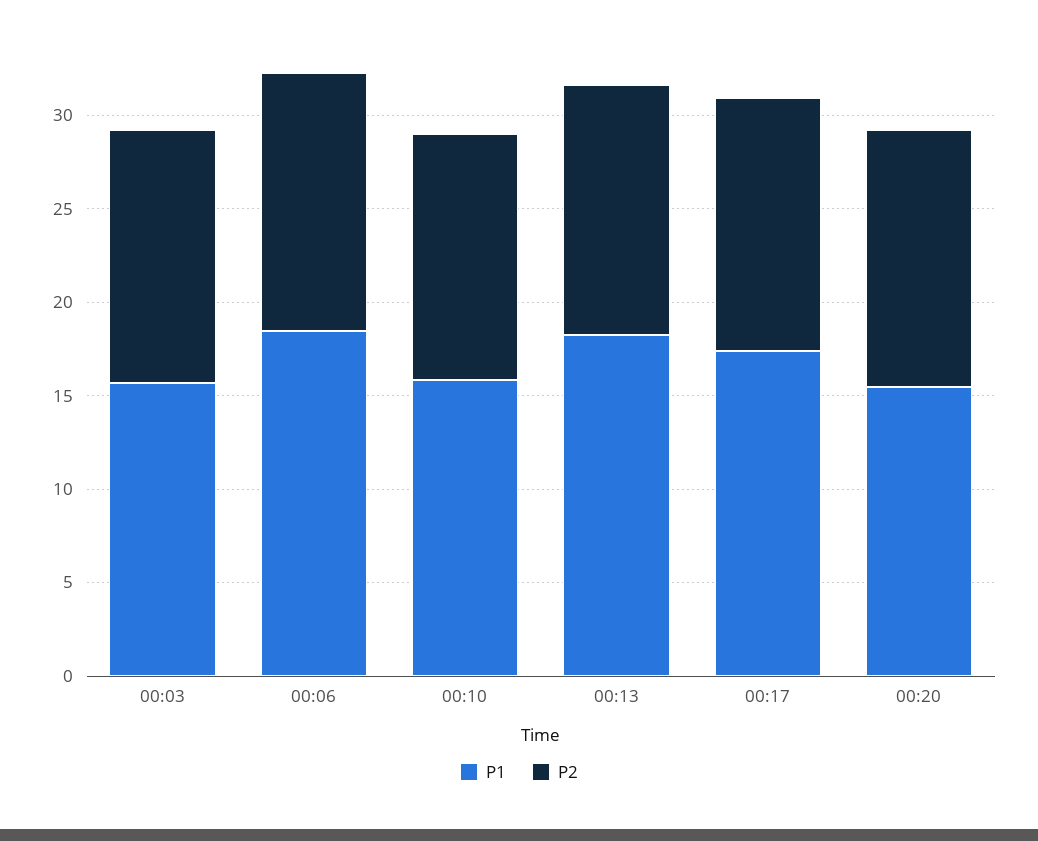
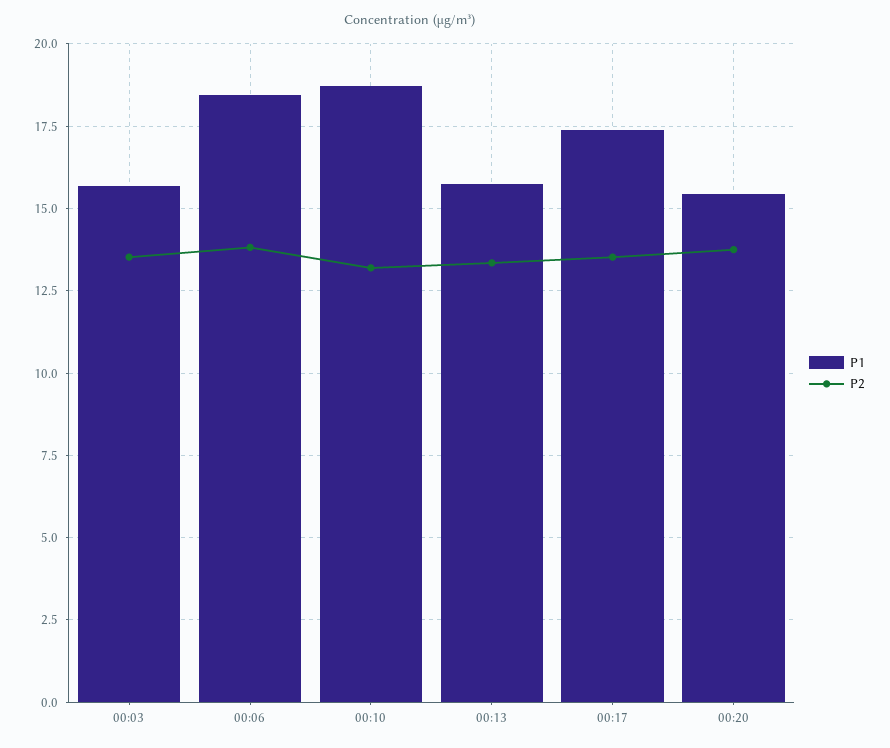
P1, 00:10: 16 -> 18.75
P1, 00:13: 18 -> 15.75

